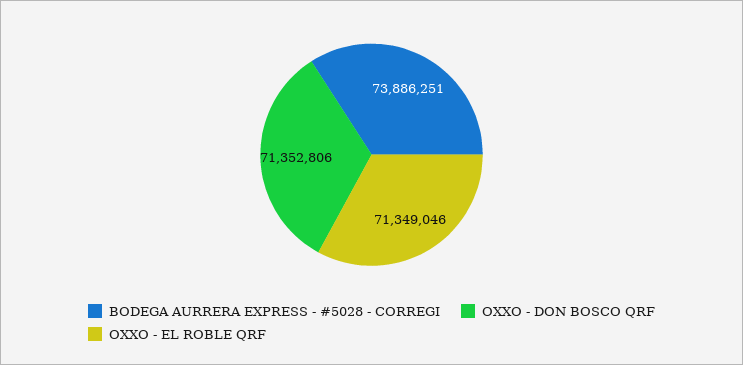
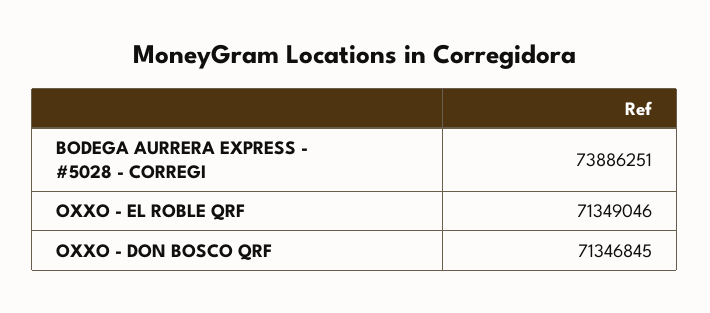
OXXO - DON BOSCO QRF: 71352806 -> 71346845

